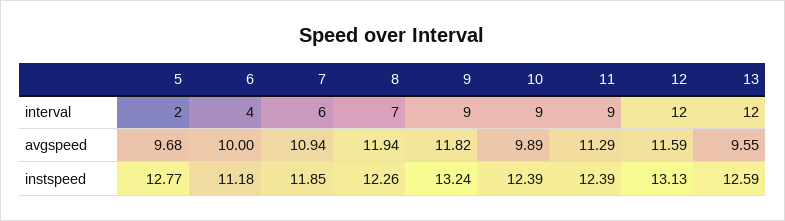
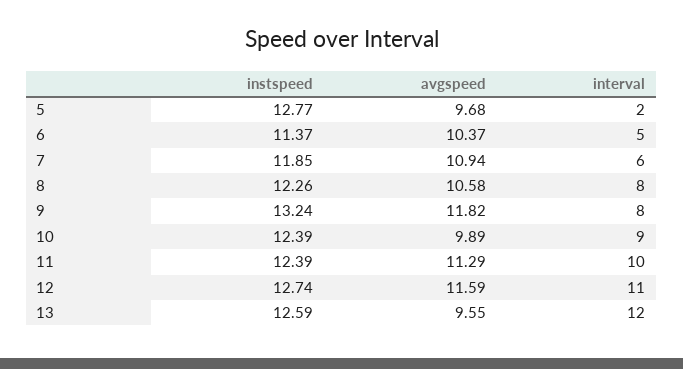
6, interval: 4 -> 5
8, interval: 7 -> 8
9, interval: 9 -> 8
11, interval: 9 -> 10
12, interval: 12 -> 11
6, avgspeed: 10 -> 10.37
8, avgspeed: 11.94 -> 10.58
6, instspeed: 11.18 -> 11.37
12, instspeed: 13.13 -> 12.74

